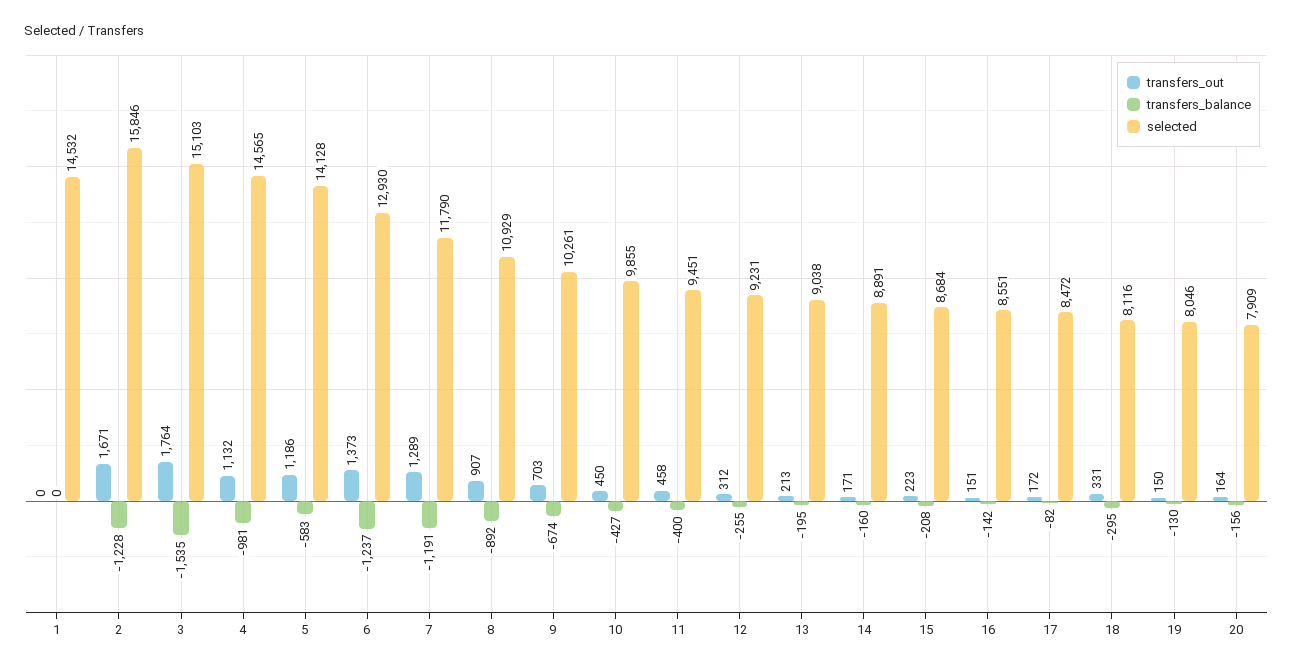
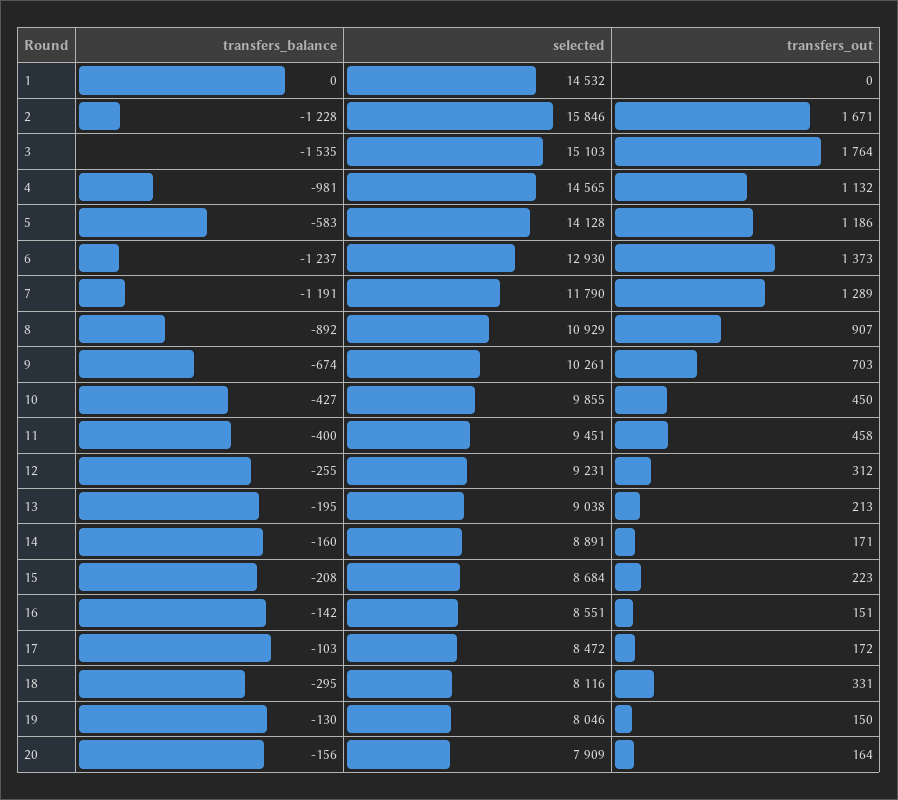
transfers_balance, 17: -82 -> -103

